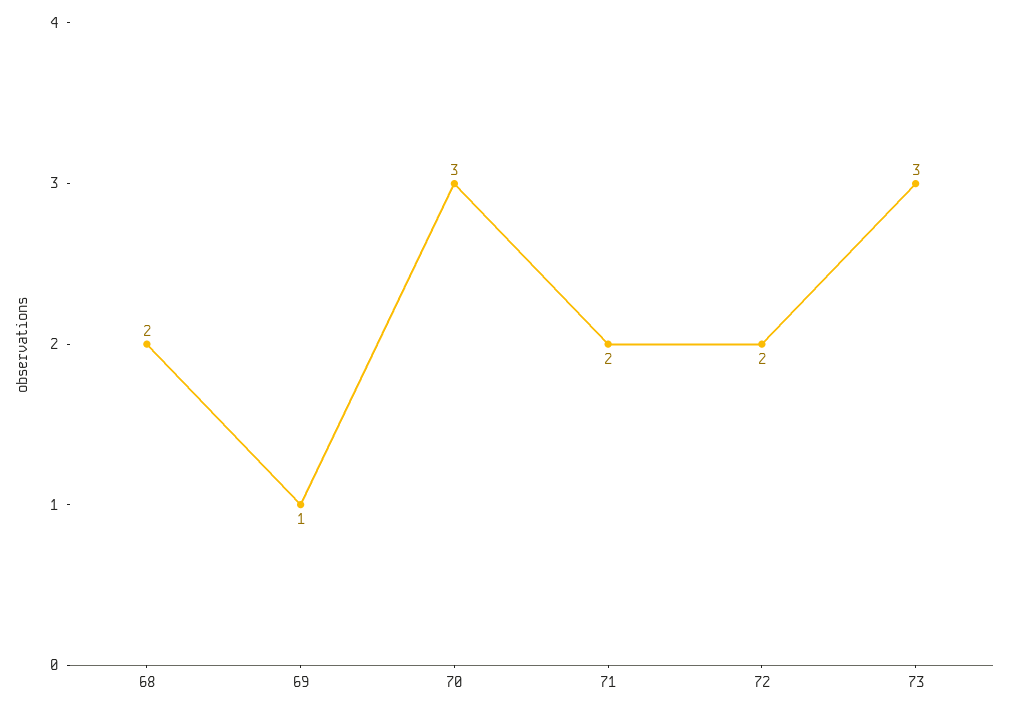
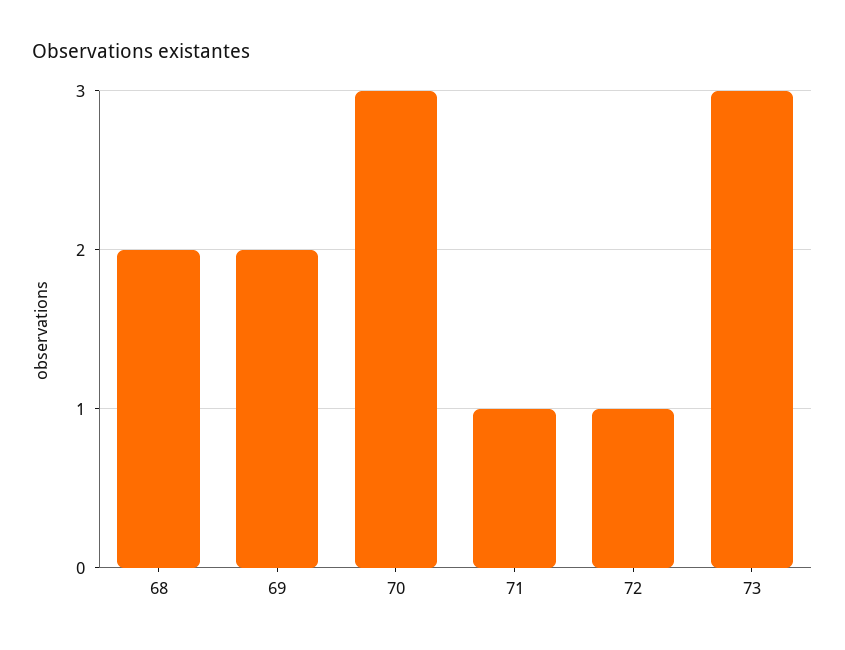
69: 1 -> 2
71: 2 -> 1
72: 2 -> 1

